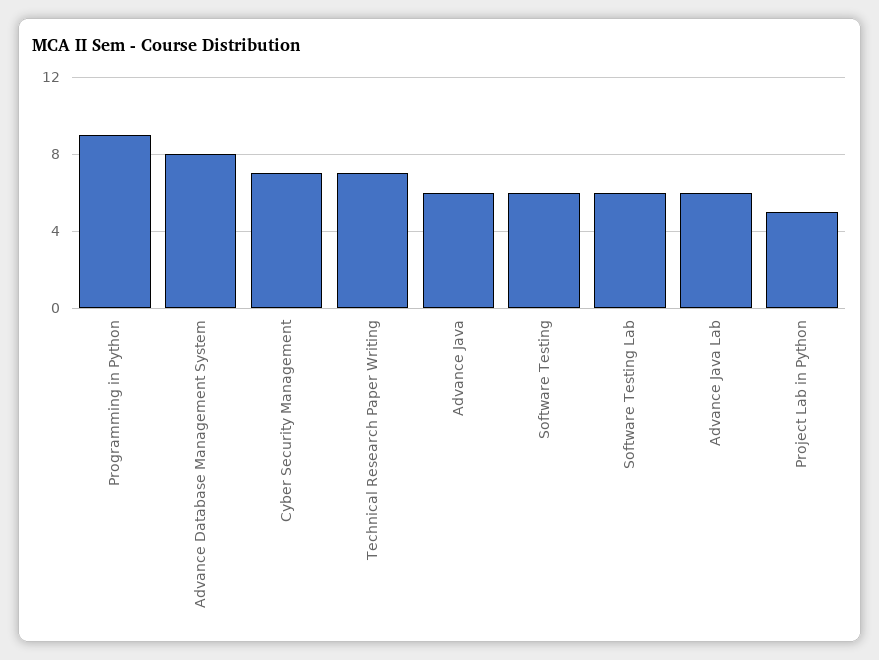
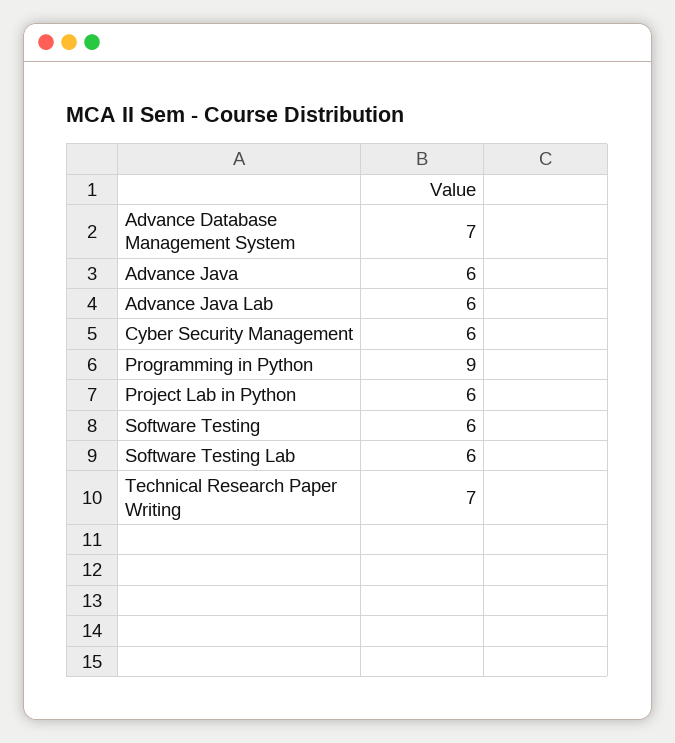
Advance Database Management System: 8 -> 7
Cyber Security Management: 7 -> 6
Project Lab in Python: 5 -> 6

